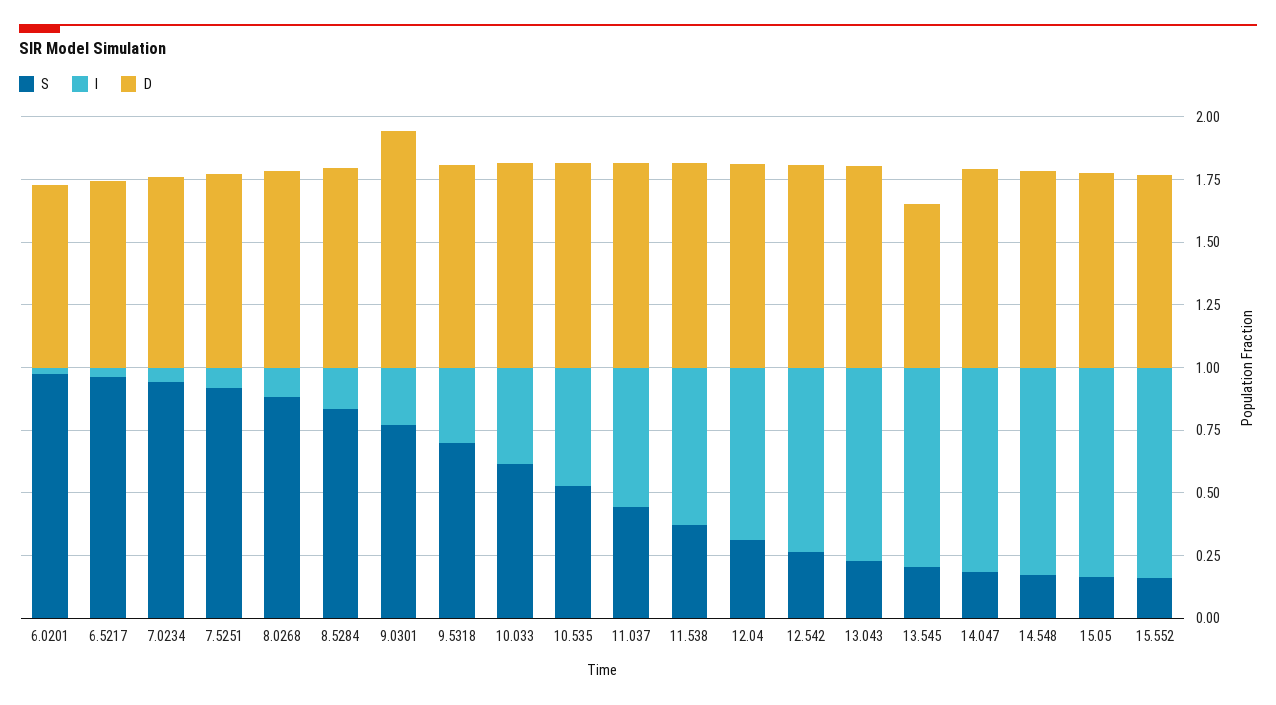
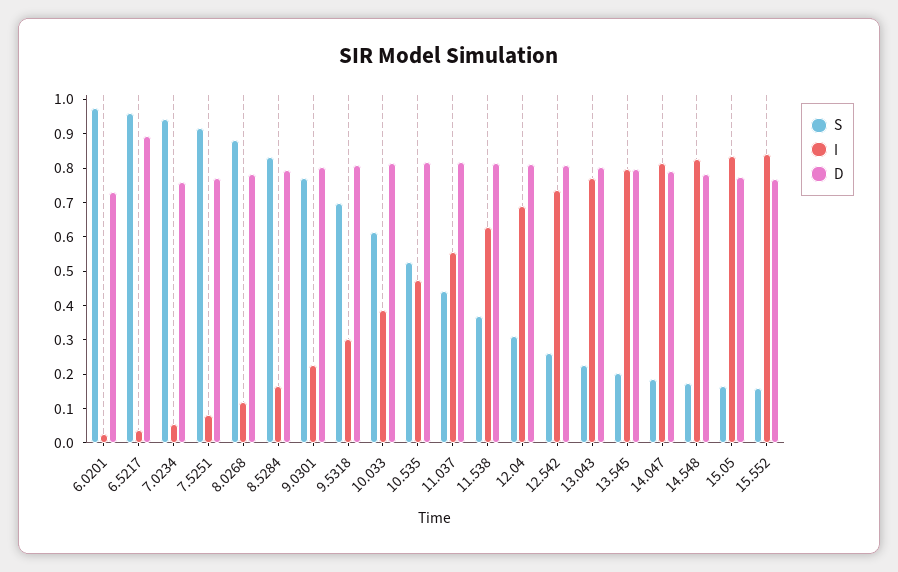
D, 6.5217: 0.75 -> 0.9
D, 9.0301: 0.95 -> 0.8
D, 13.545: 0.65 -> 0.8

